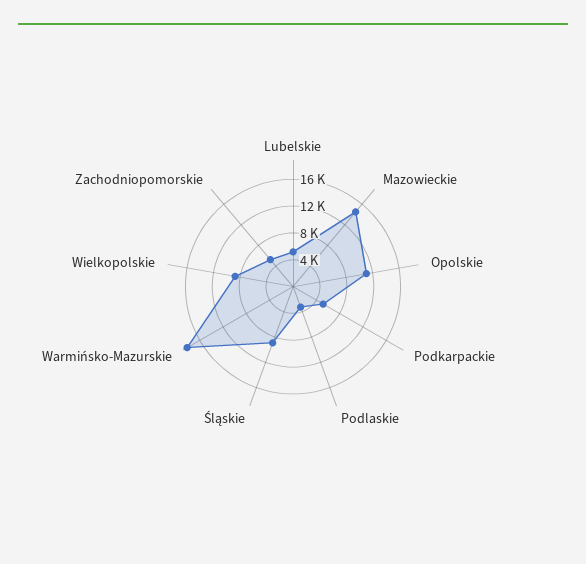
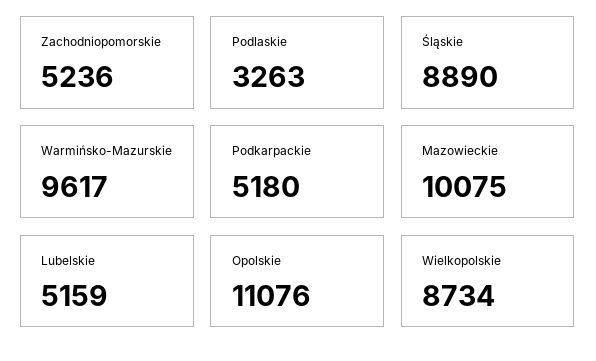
Mazowieckie: 14000 -> 10075
Warmińsko-Mazurskie: 18000 -> 9617

